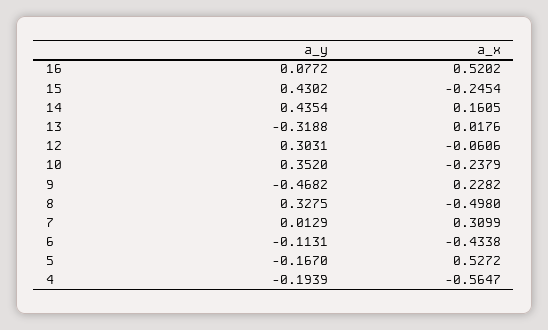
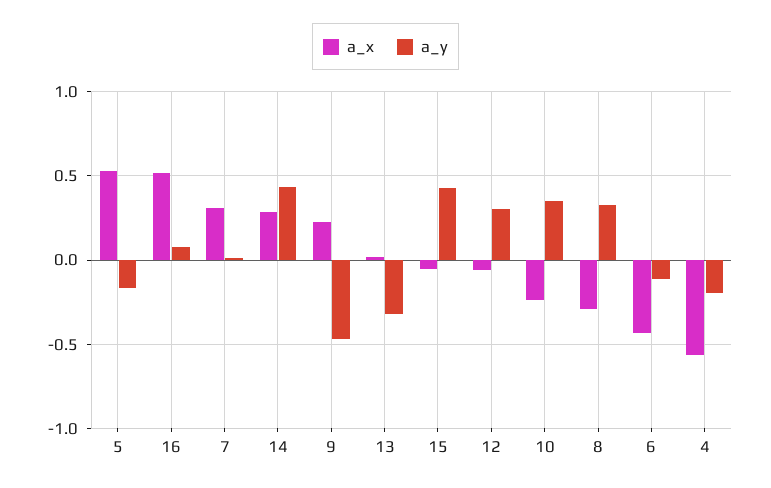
a_x, 15: -0.2454 -> -0.05
a_x, 14: 0.1605 -> 0.3
a_x, 8: -0.498 -> -0.3

